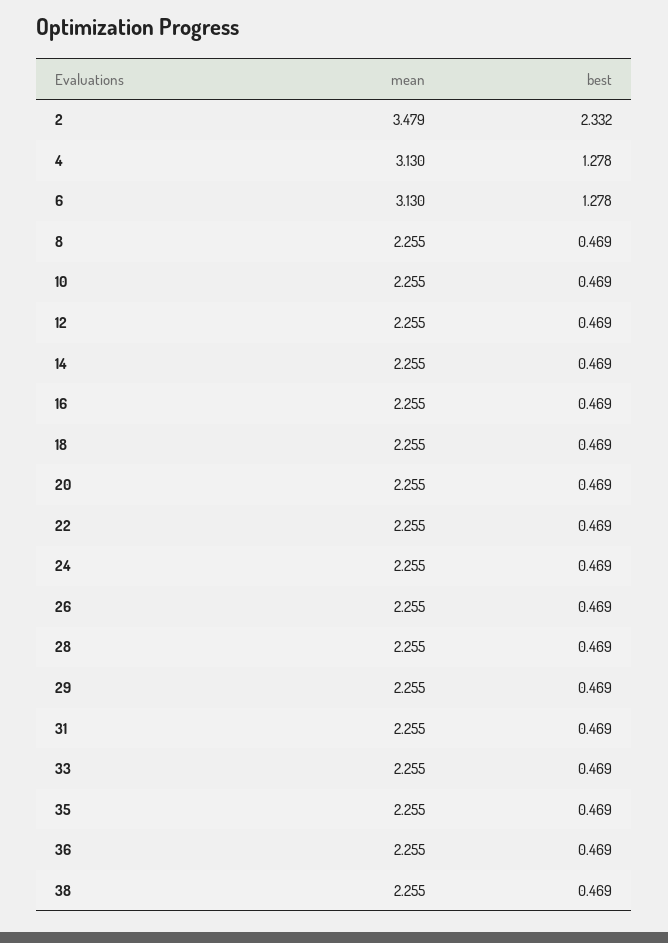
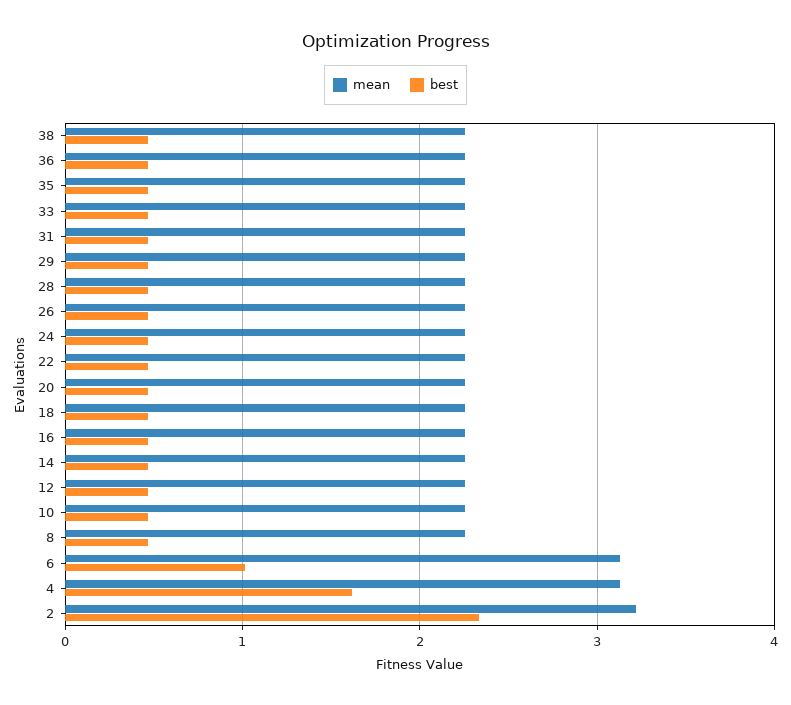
mean, 2: 3.479 -> 3.2
best, 4: 1.278 -> 1.6
best, 6: 1.278 -> 1

